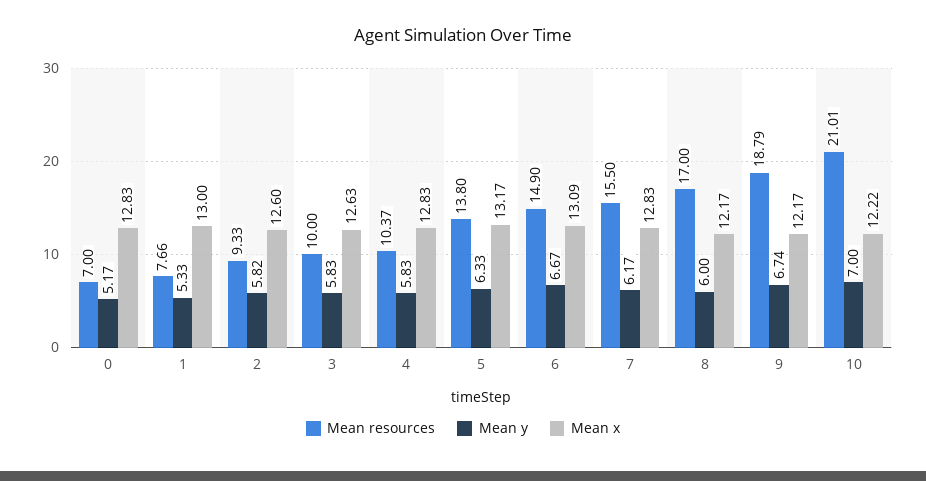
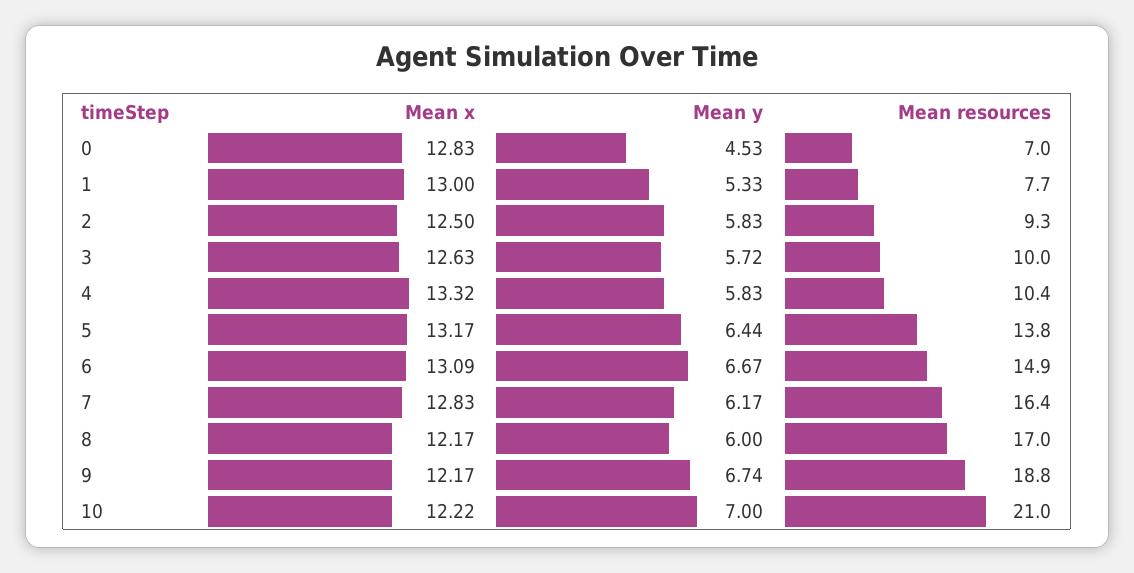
Mean y, 0: 5.17 -> 4.53
Mean y, 2: 5.82 -> 5.83
Mean x, 2: 12.6 -> 12.5
Mean y, 3: 5.83 -> 5.72
Mean x, 4: 12.83 -> 13.32
Mean y, 5: 6.33 -> 6.44
Mean resources, 7: 15.5 -> 16.4

